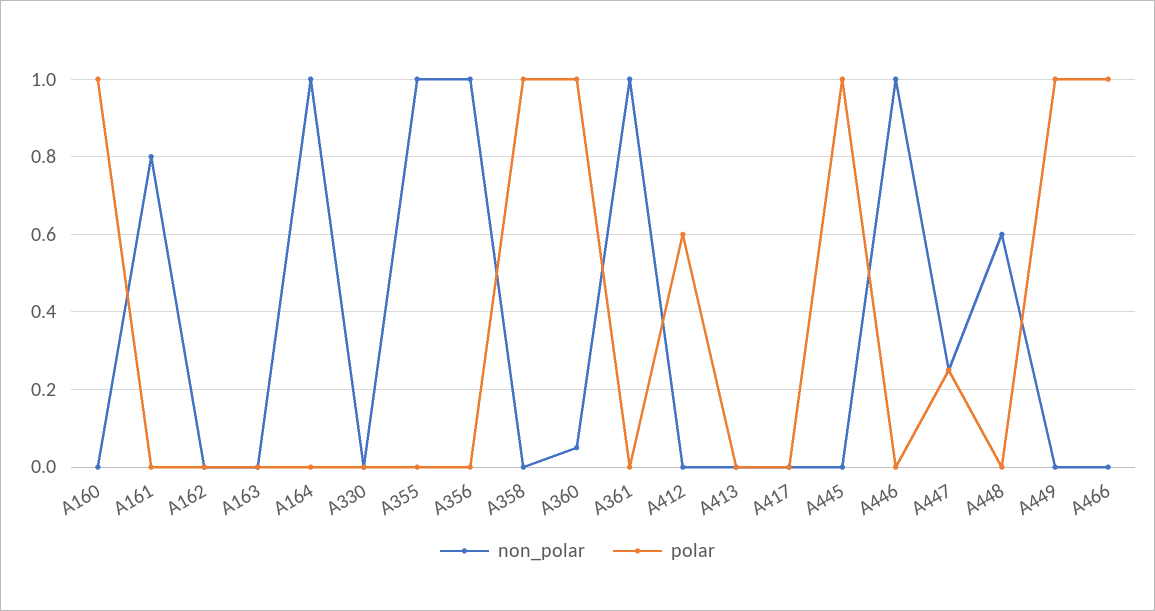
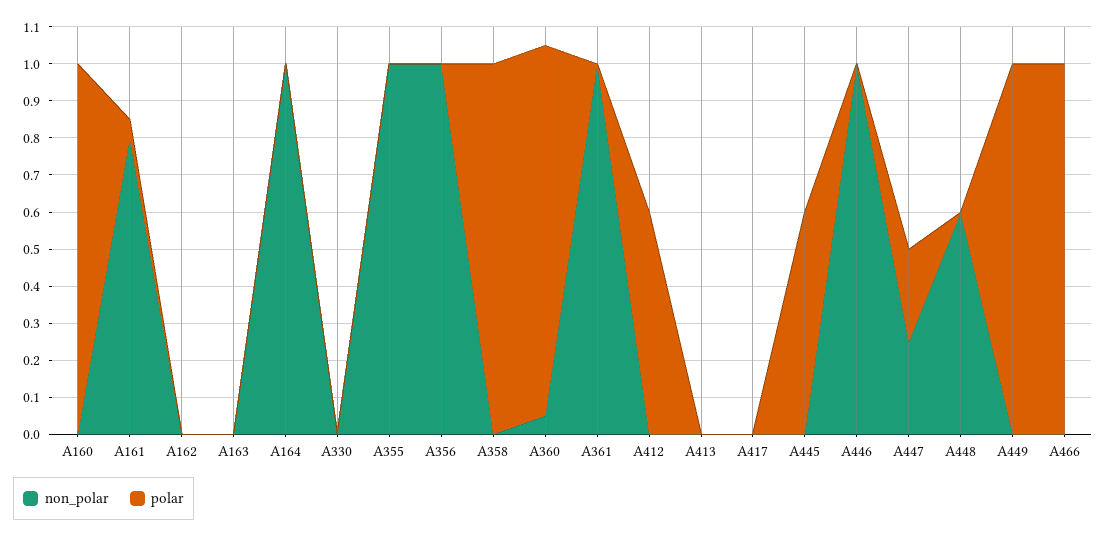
polar, A161: 0 -> 0.05
polar, A445: 1 -> 0.6

